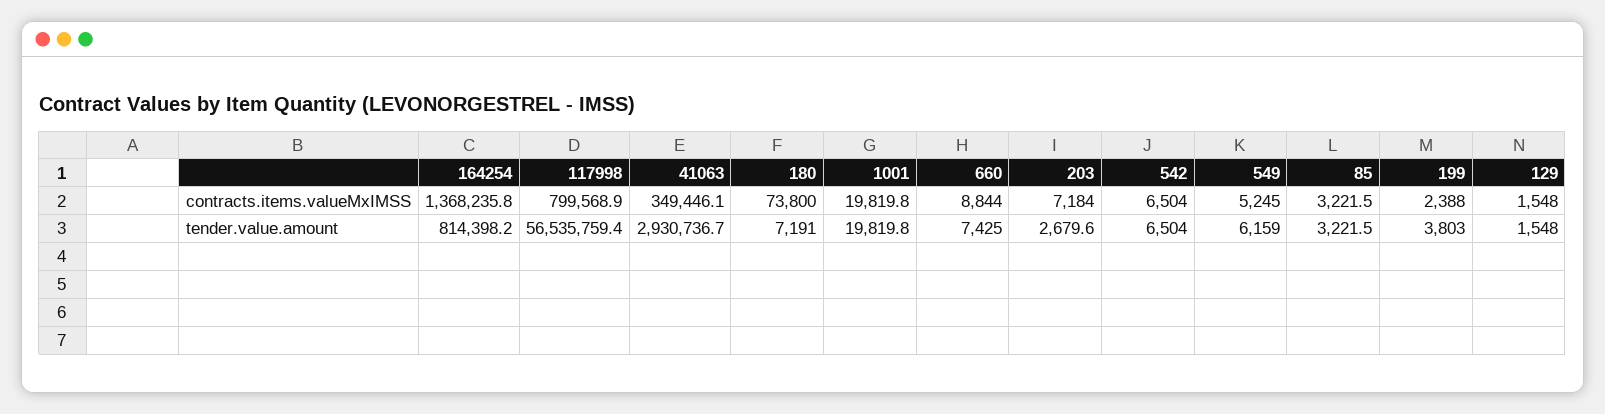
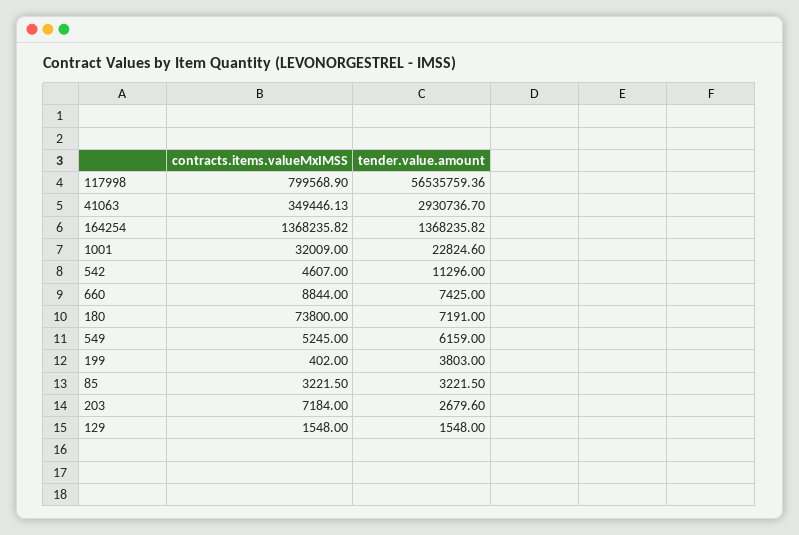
1001, contracts.items.valueMxIMSS: 19819.8 -> 32009
542, contracts.items.valueMxIMSS: 6504 -> 4607
199, contracts.items.valueMxIMSS: 2388 -> 402
164254, tender.value.amount: 814398.2 -> 1368235.82
1001, tender.value.amount: 19819.8 -> 22824.6
542, tender.value.amount: 6504 -> 11296

